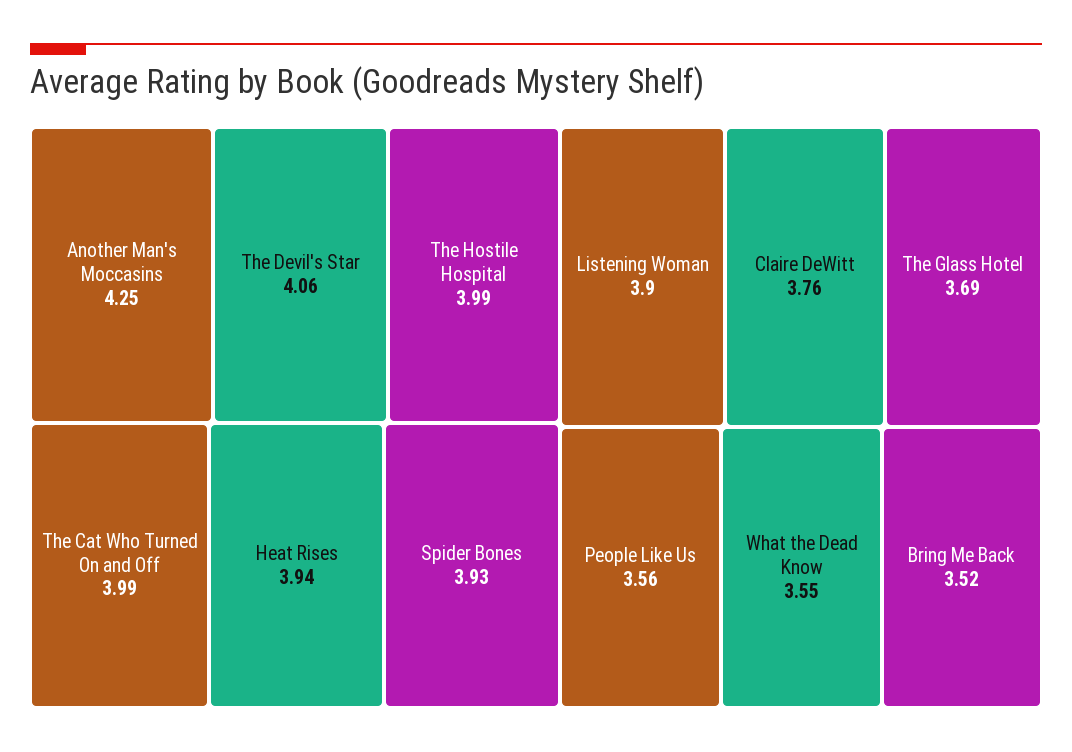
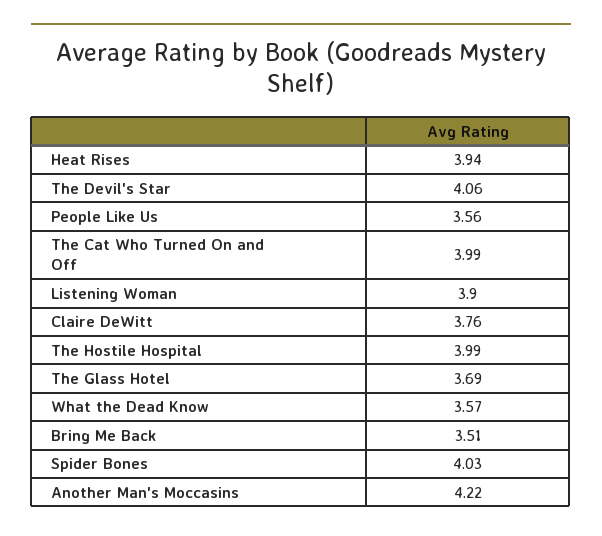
Another Man's Moccasins: 4.25 -> 4.22
Spider Bones: 3.93 -> 4.03
What the Dead Know: 3.55 -> 3.57
Bring Me Back: 3.52 -> 3.51

